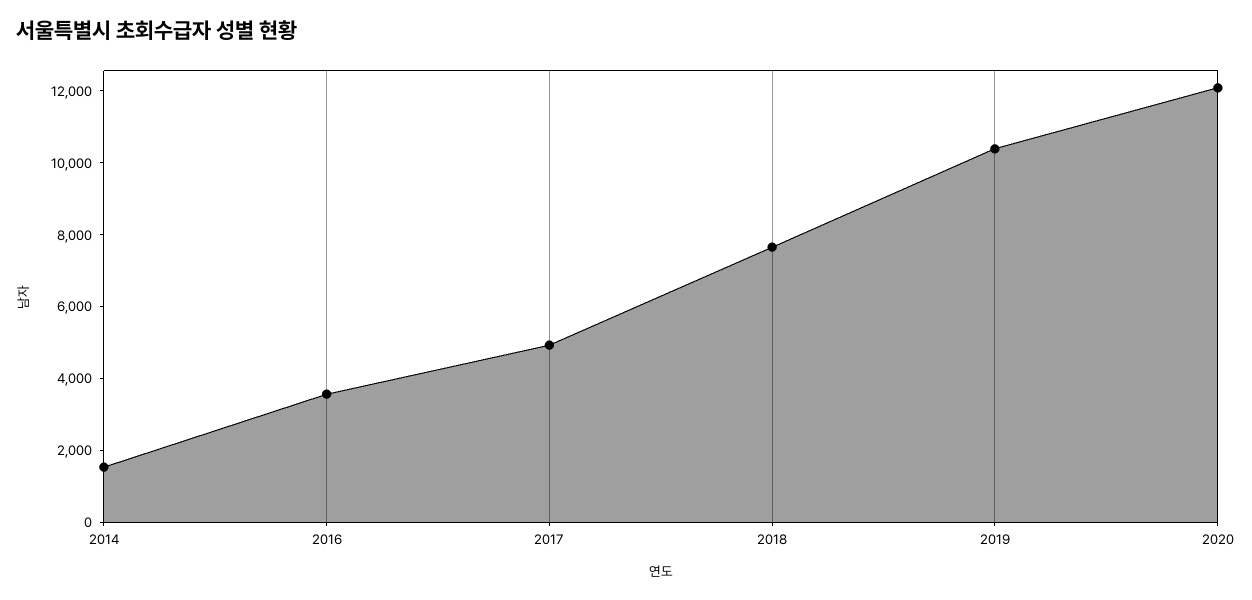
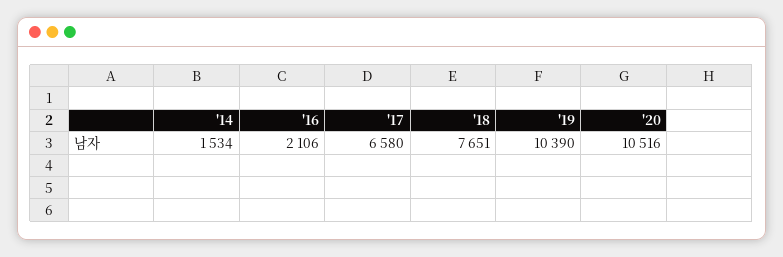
2016: 3500 -> 2106
2017: 5000 -> 6580
2020: 12000 -> 10516

